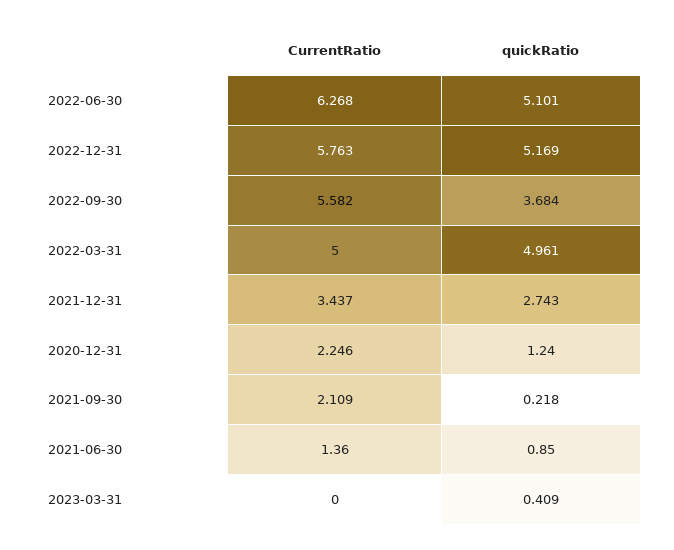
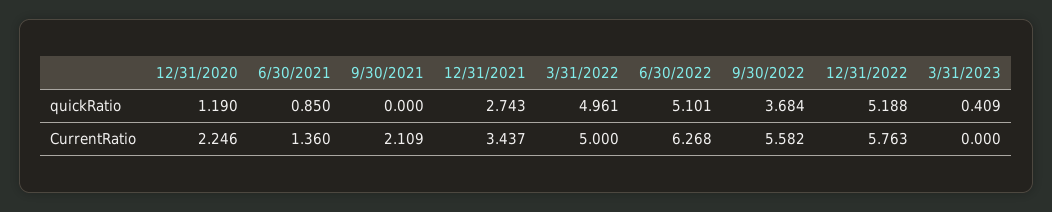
quickRatio, 2022-12-31: 5.169 -> 5.188
quickRatio, 2020-12-31: 1.24 -> 1.19
quickRatio, 2021-09-30: 0.218 -> 0

